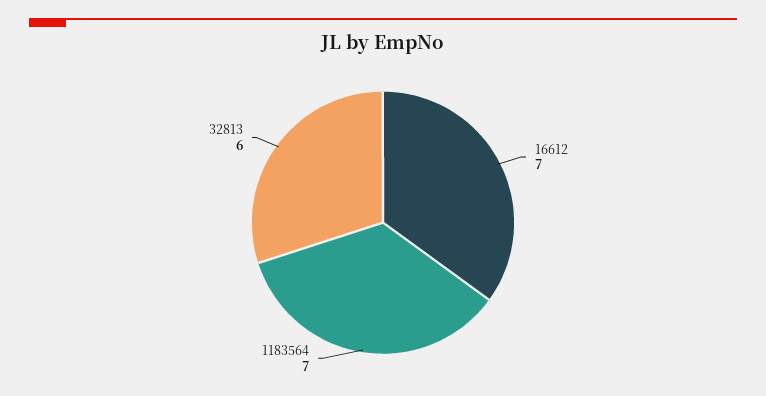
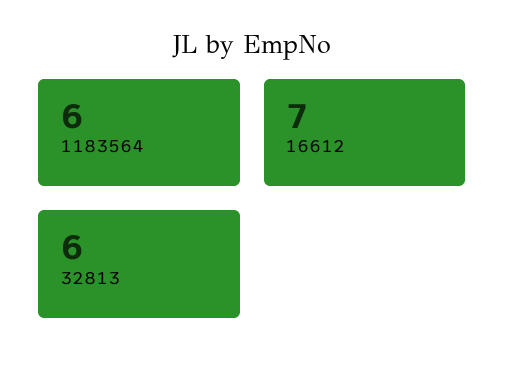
1183564: 7 -> 6

